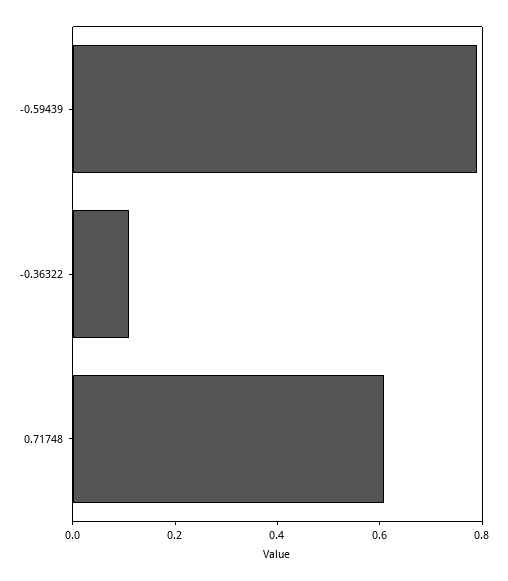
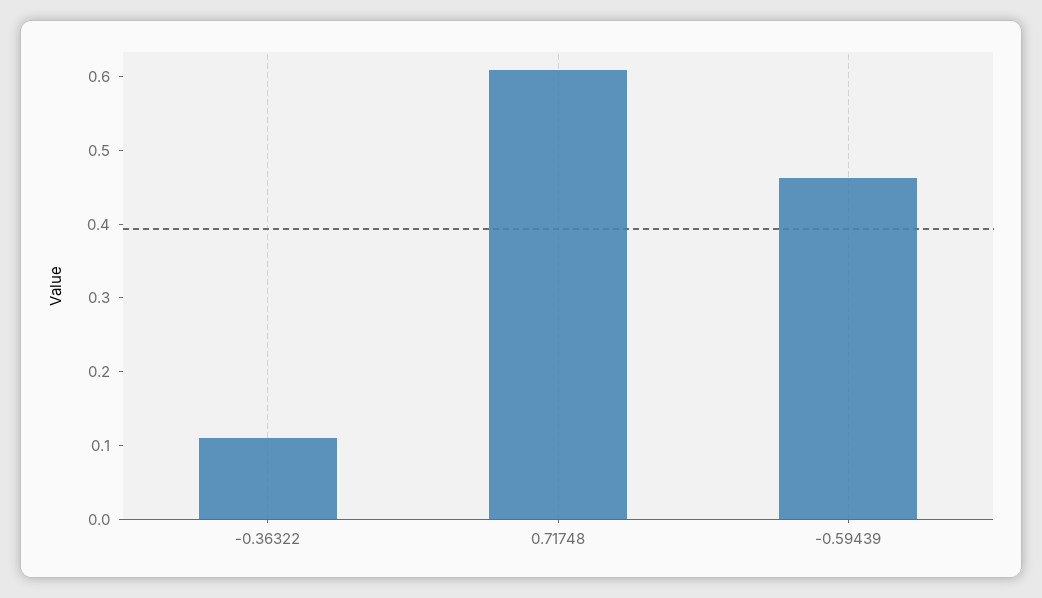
-0.59439: 0.8 -> 0.46

